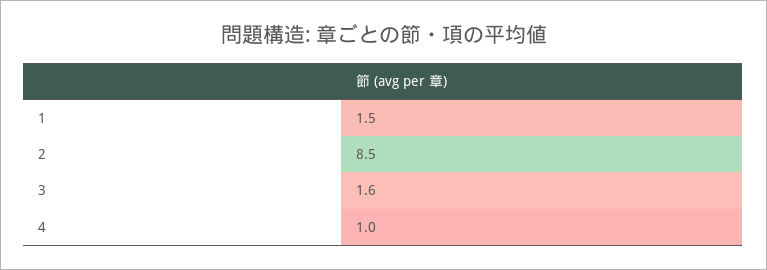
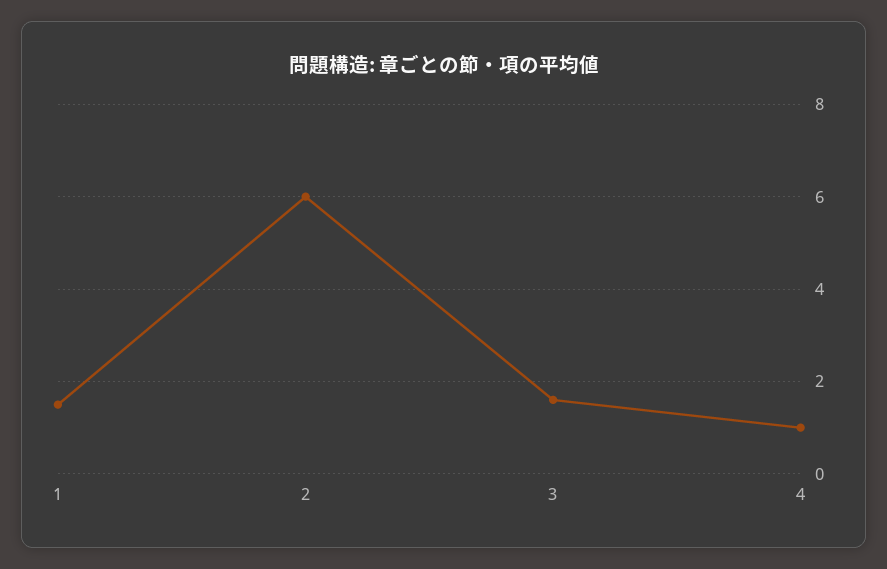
2: 8.5 -> 6

